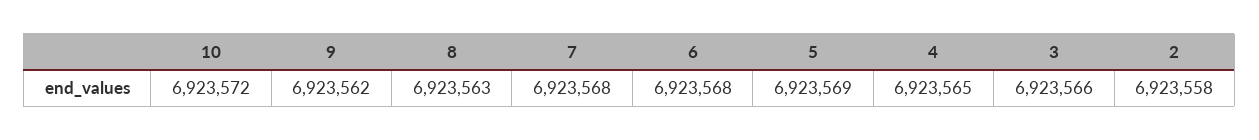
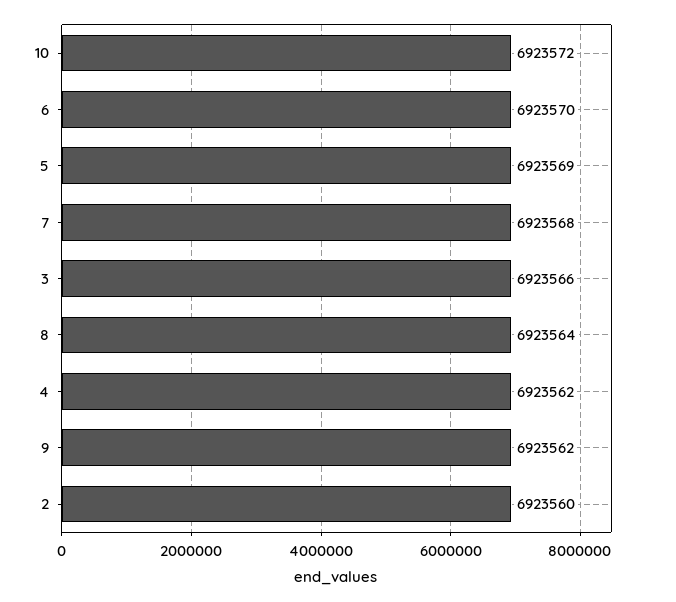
8: 6923563 -> 6923564
6: 6923568 -> 6923570
4: 6923565 -> 6923562
2: 6923558 -> 6923560

